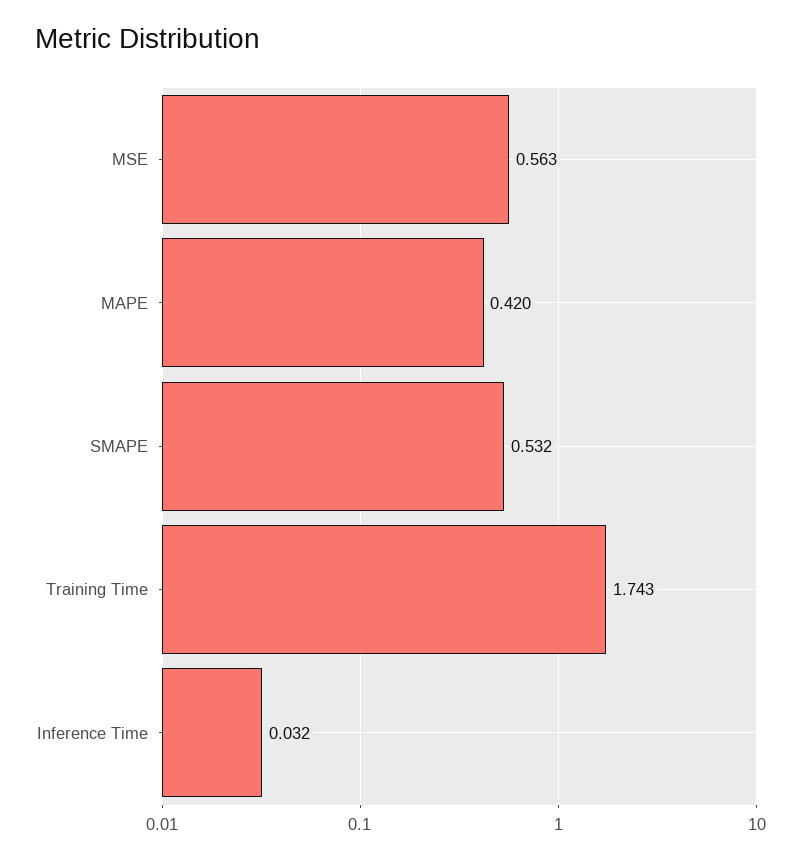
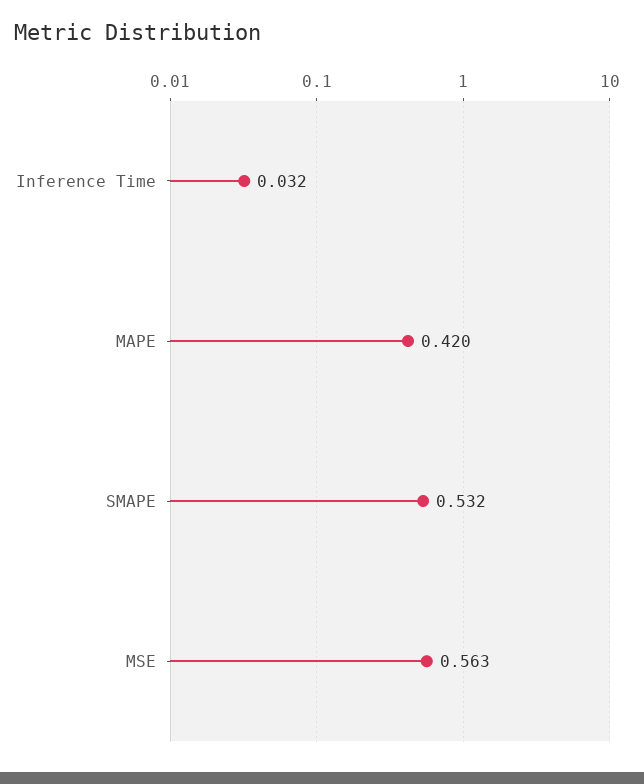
Training Time: 1.743 -> none

